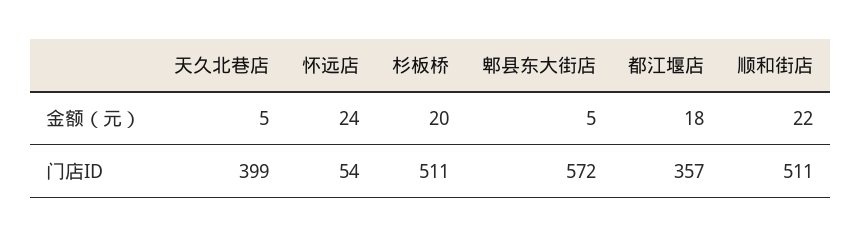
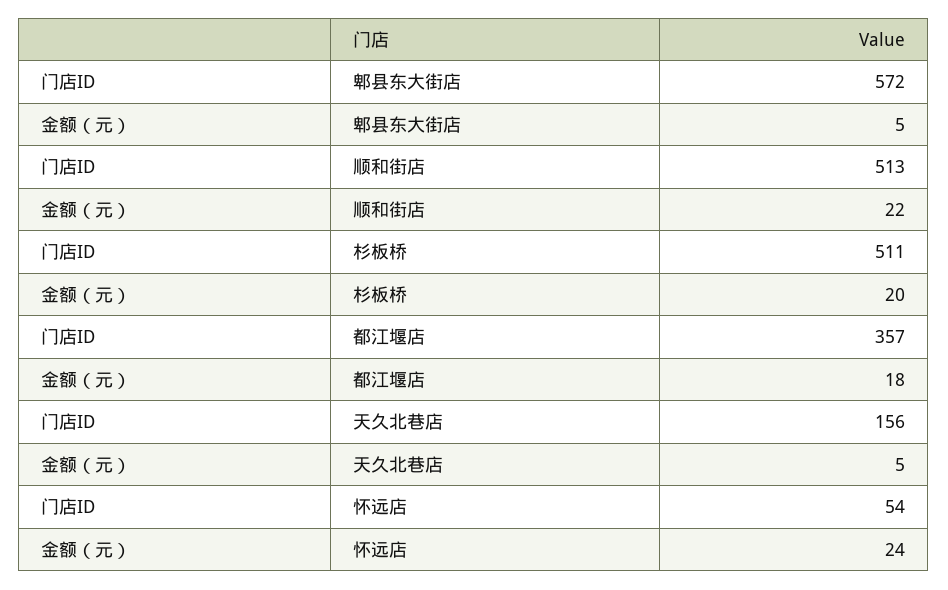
天久北巷店, 门店ID: 399 -> 156
顺和街店, 门店ID: 511 -> 513

